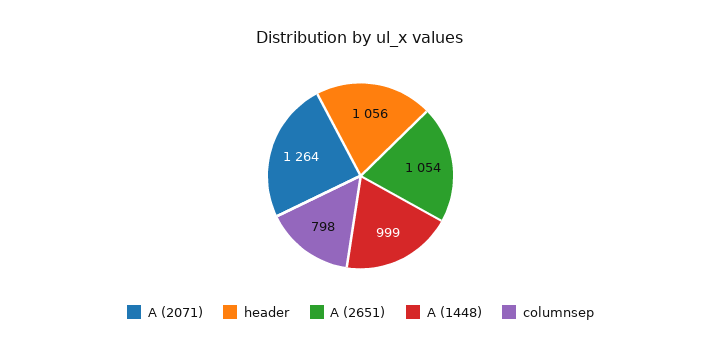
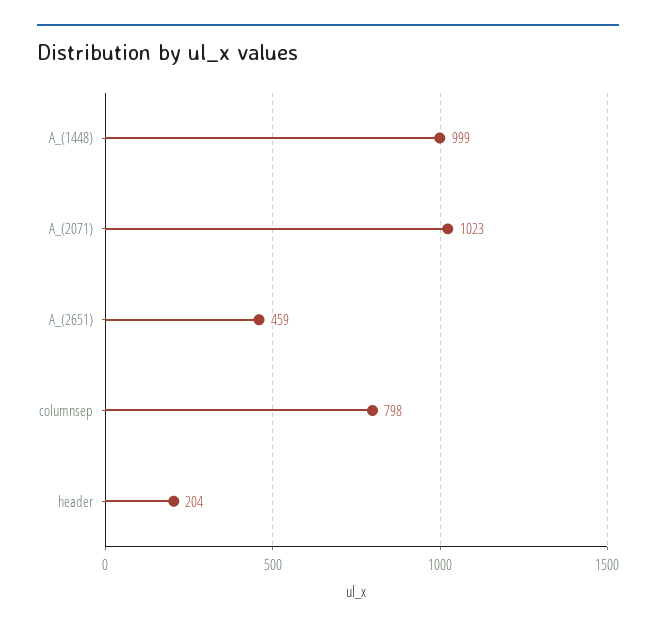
A (2071): 1264 -> 1023
header: 1056 -> 204
A (2651): 1054 -> 459

